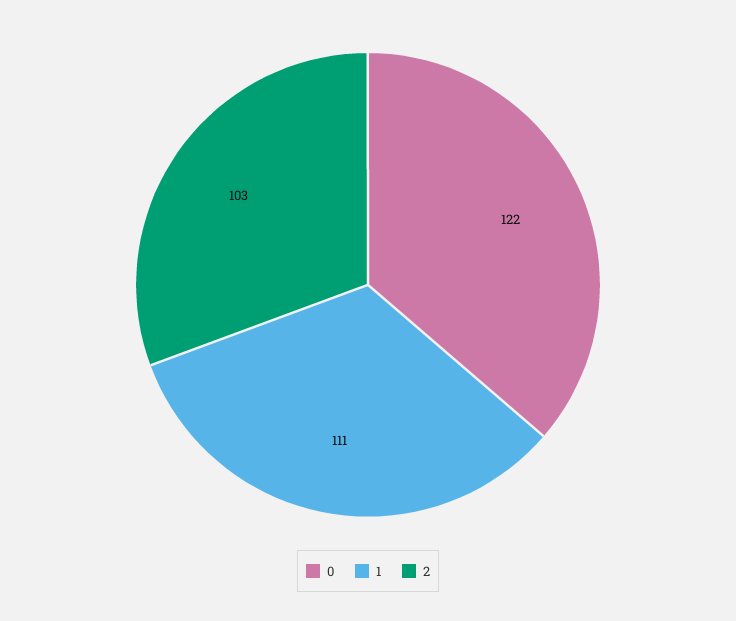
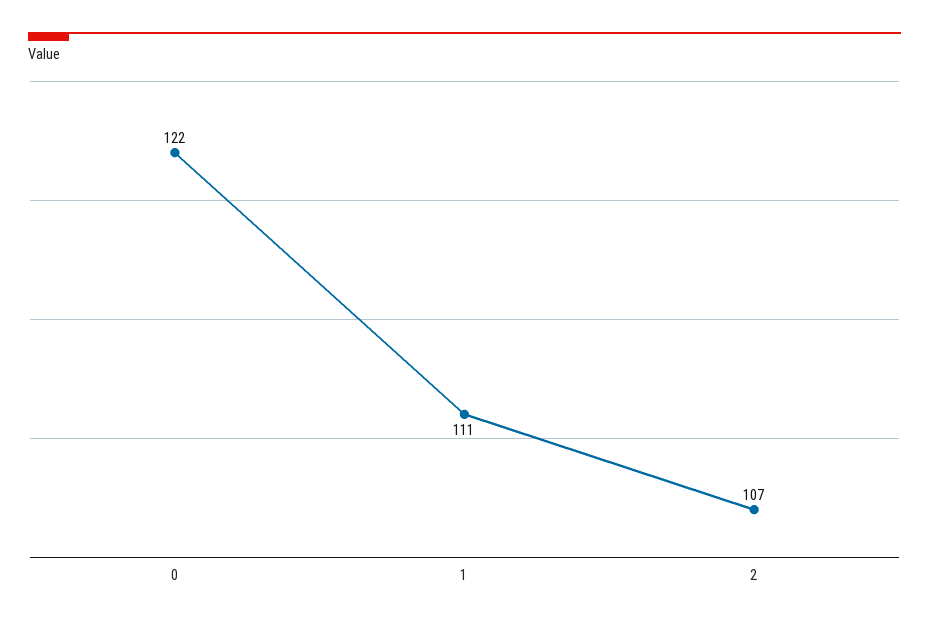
2: 103 -> 107

